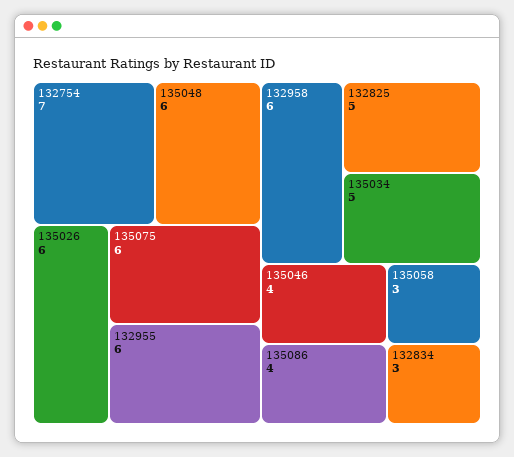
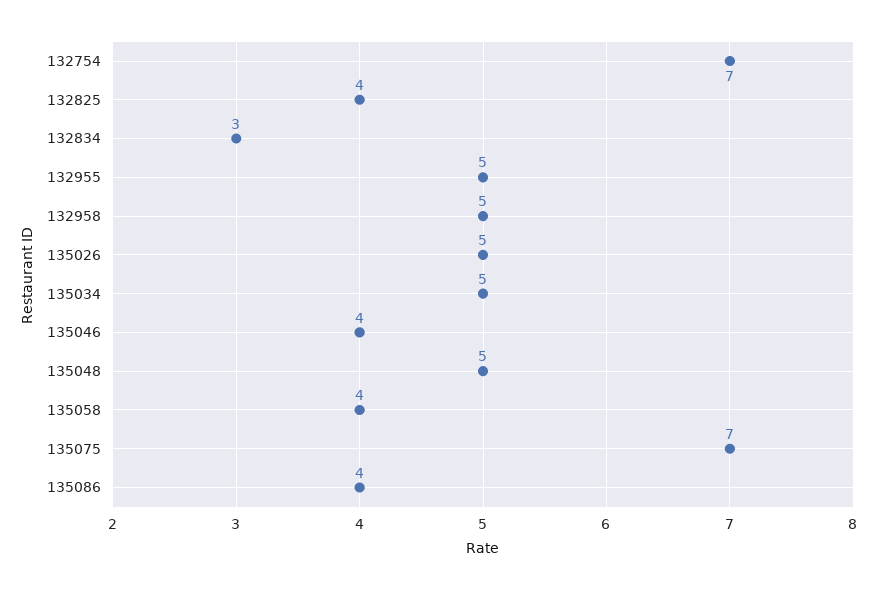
135048: 6 -> 5
135026: 6 -> 5
135075: 6 -> 7
132955: 6 -> 5
132958: 6 -> 5
132825: 5 -> 4
135058: 3 -> 4

